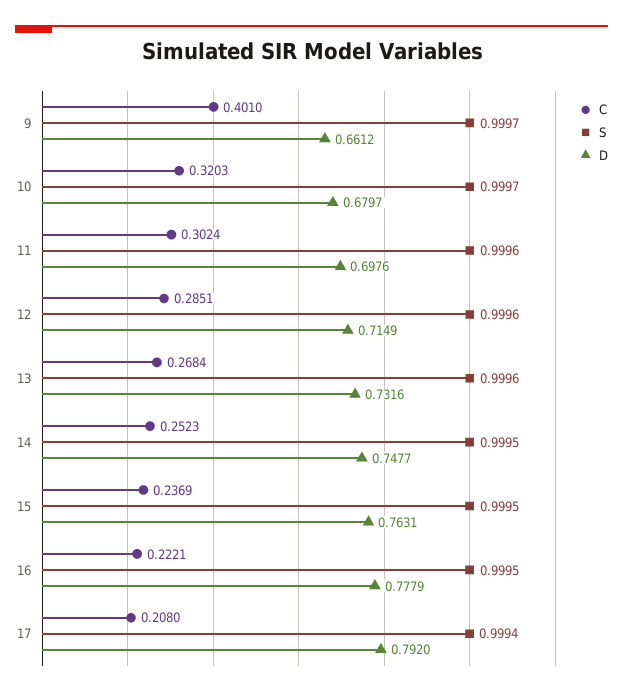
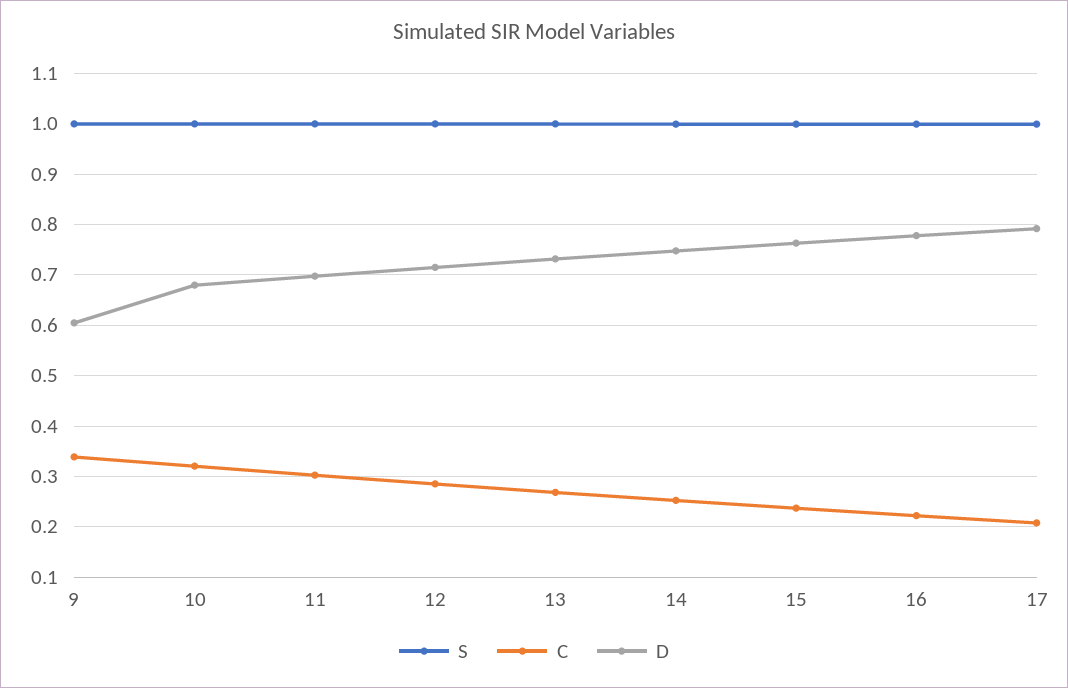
C, 9: 0.401 -> 0.34
D, 9: 0.6612 -> 0.6

